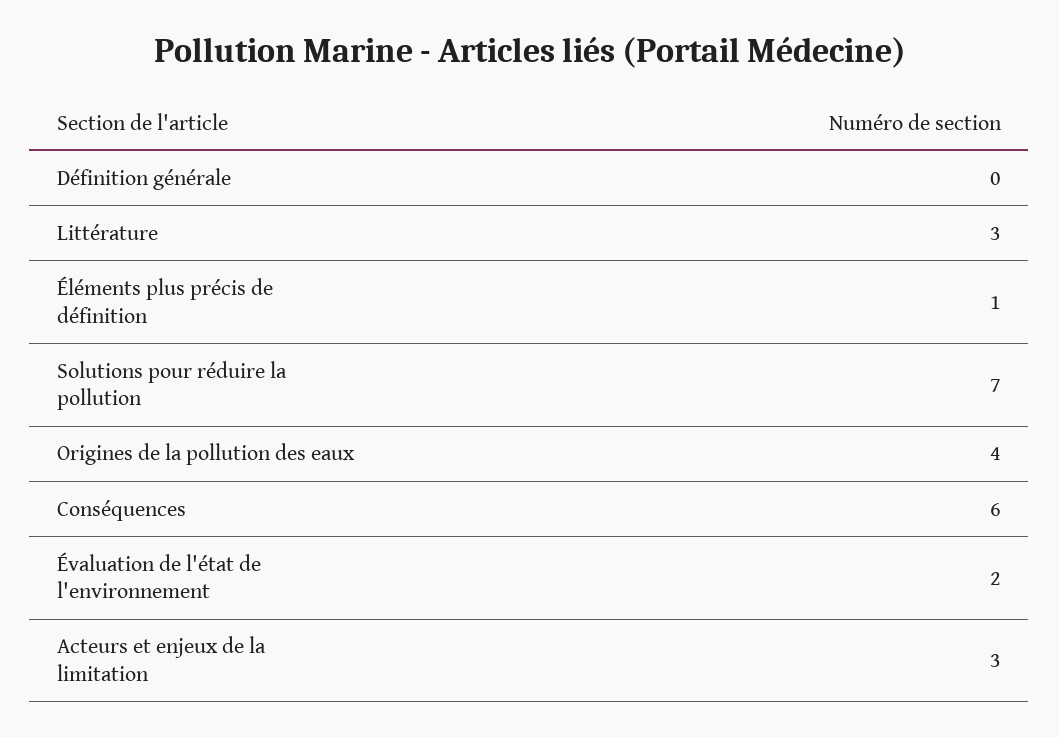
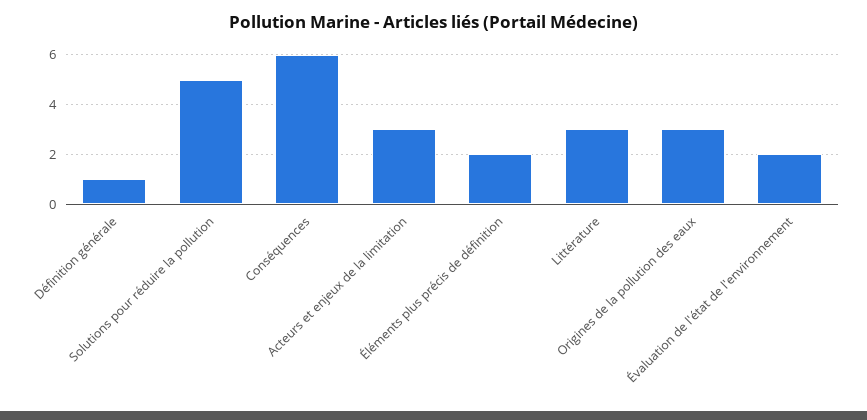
Définition générale: 0 -> 1
Éléments plus précis de définition: 1 -> 2
Solutions pour réduire la pollution: 7 -> 5
Origines de la pollution des eaux: 4 -> 3

